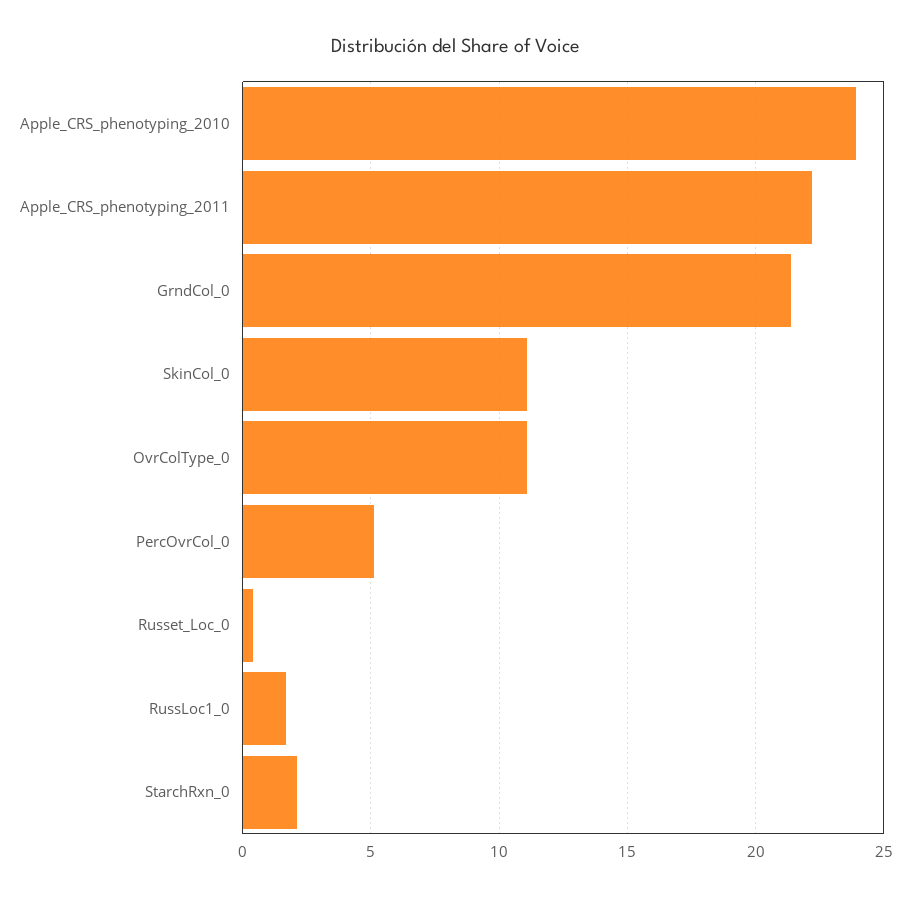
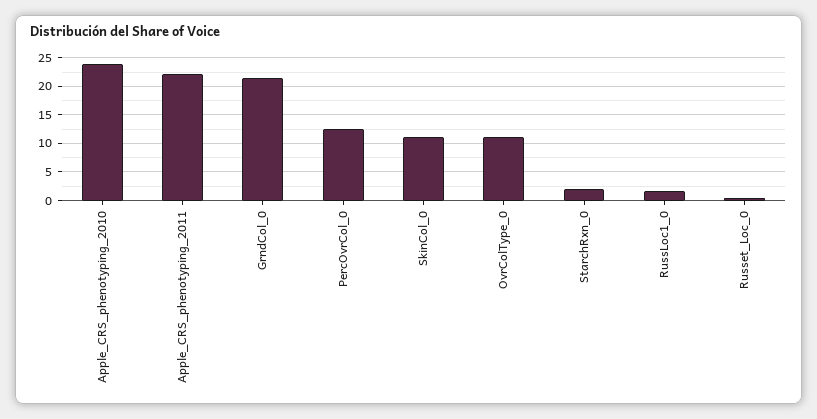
PercOvrCol_0: 5 -> 12.5

